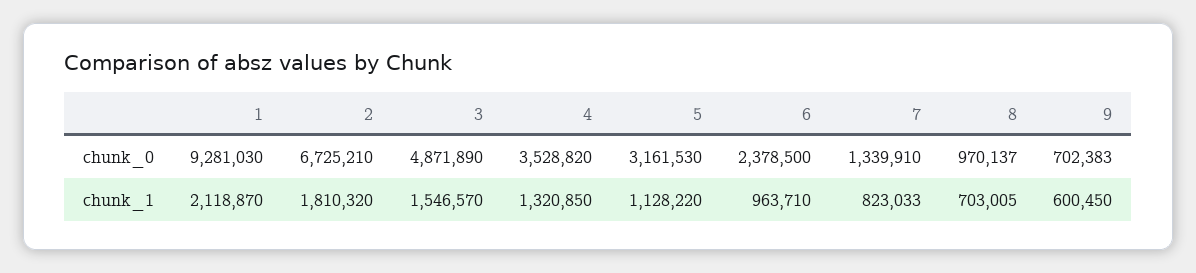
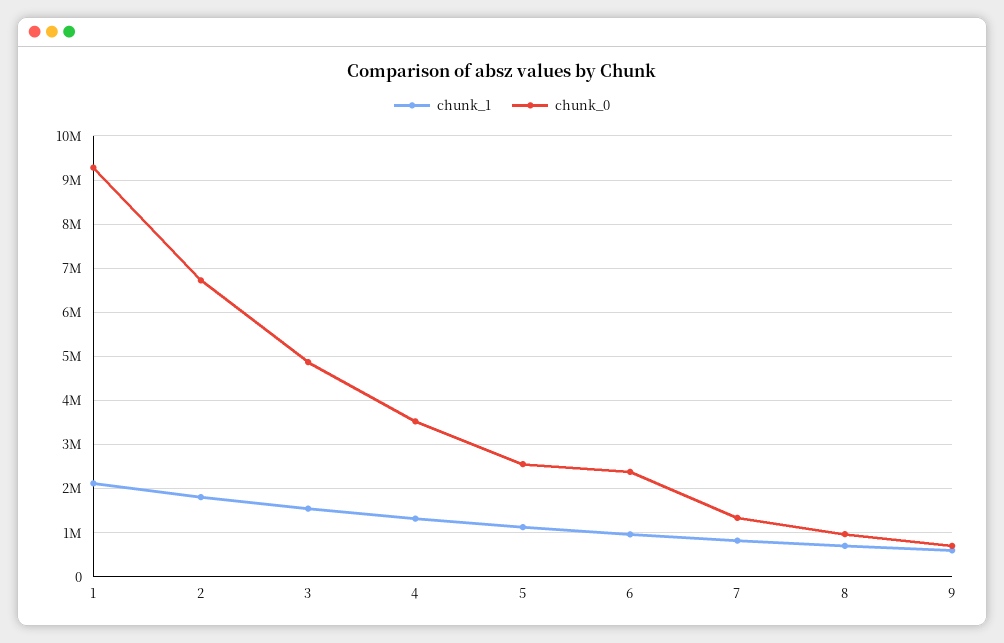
chunk_0, 5: 3161530 -> 2600000

